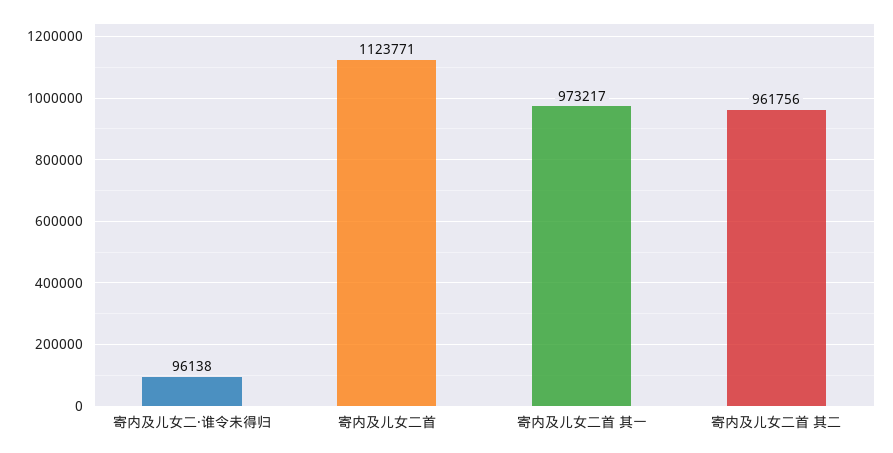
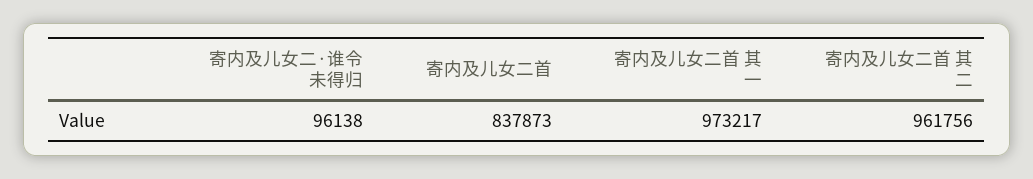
寄内及儿女二首: 1123771 -> 837873

